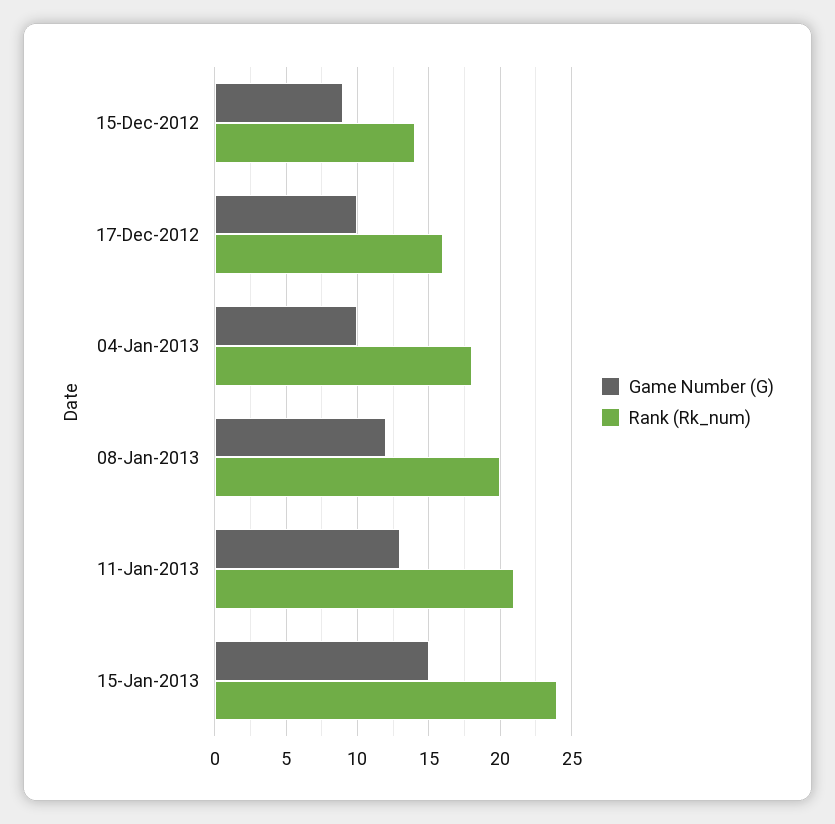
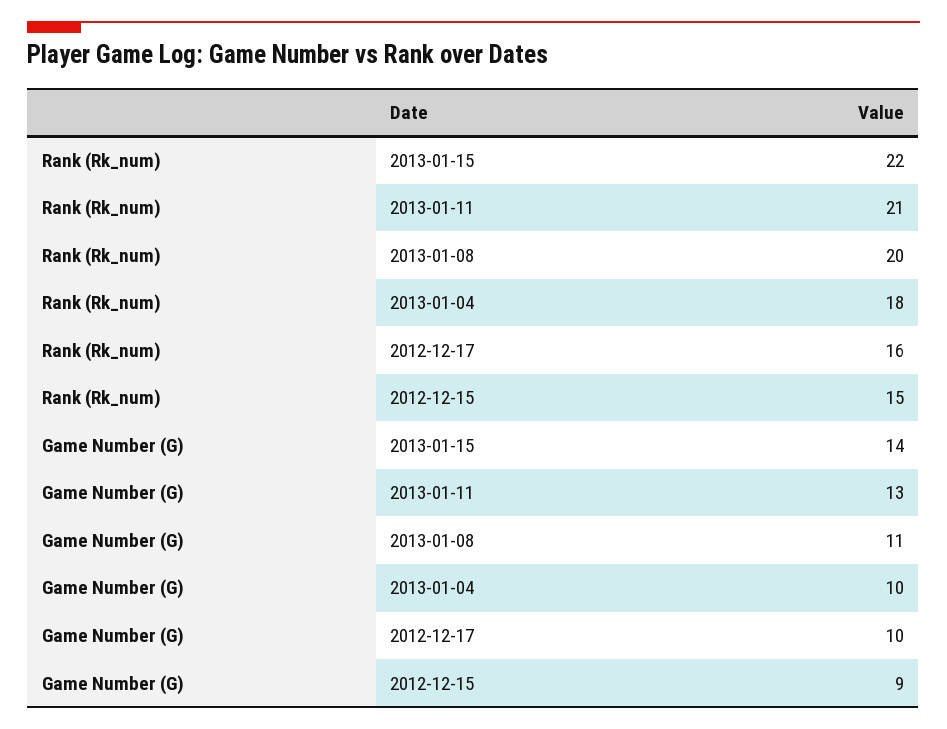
Rank (Rk_num), 15-Dec-2012: 14 -> 15
Game Number (G), 08-Jan-2013: 12 -> 11
Game Number (G), 15-Jan-2013: 15 -> 14
Rank (Rk_num), 15-Jan-2013: 24 -> 22

